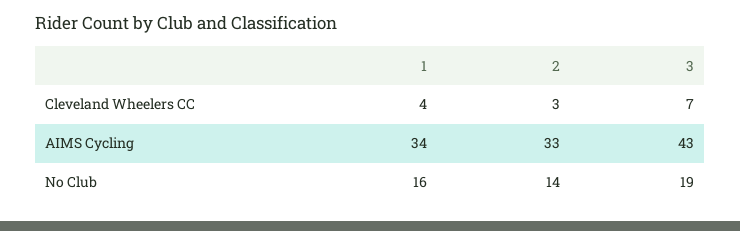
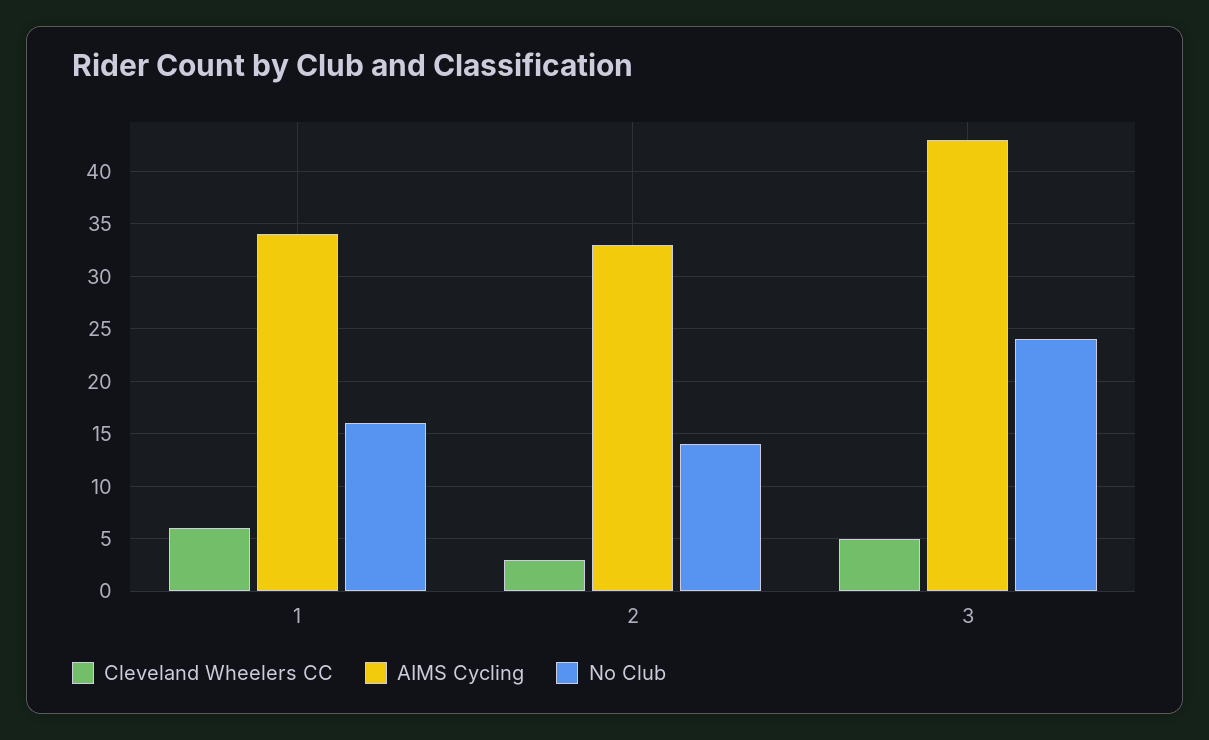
Cleveland Wheelers CC, 1: 4 -> 6
Cleveland Wheelers CC, 3: 7 -> 5
No Club, 3: 19 -> 24

